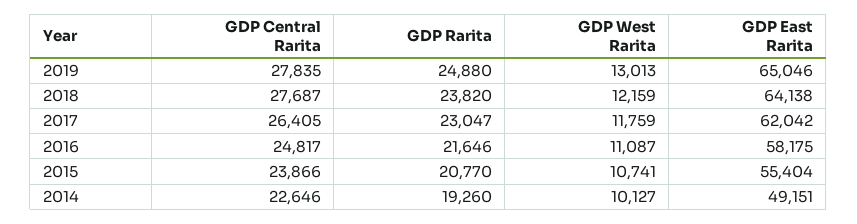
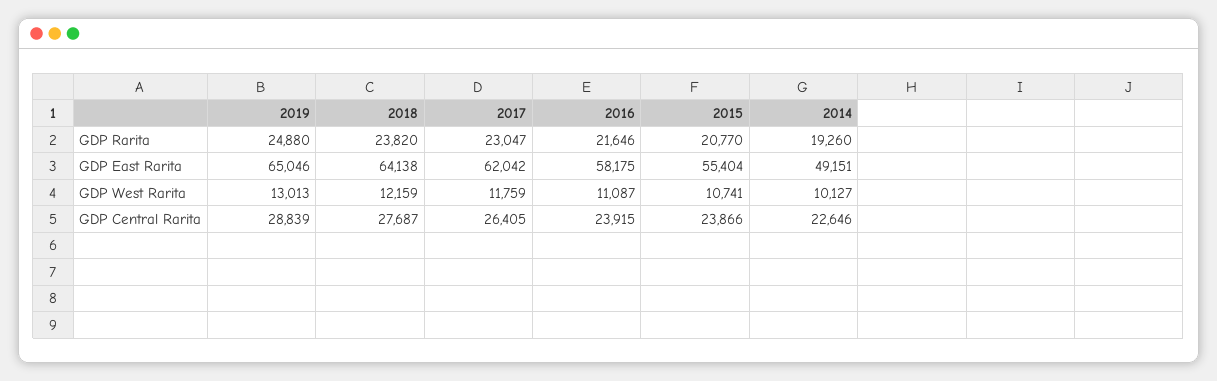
GDP Central Rarita, 2019: 27835 -> 28839
GDP Central Rarita, 2016: 24817 -> 23915

